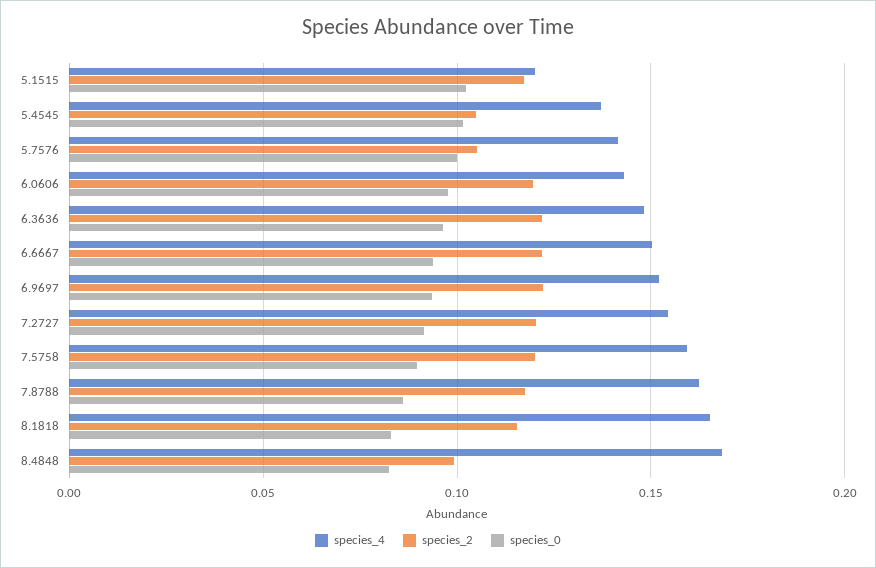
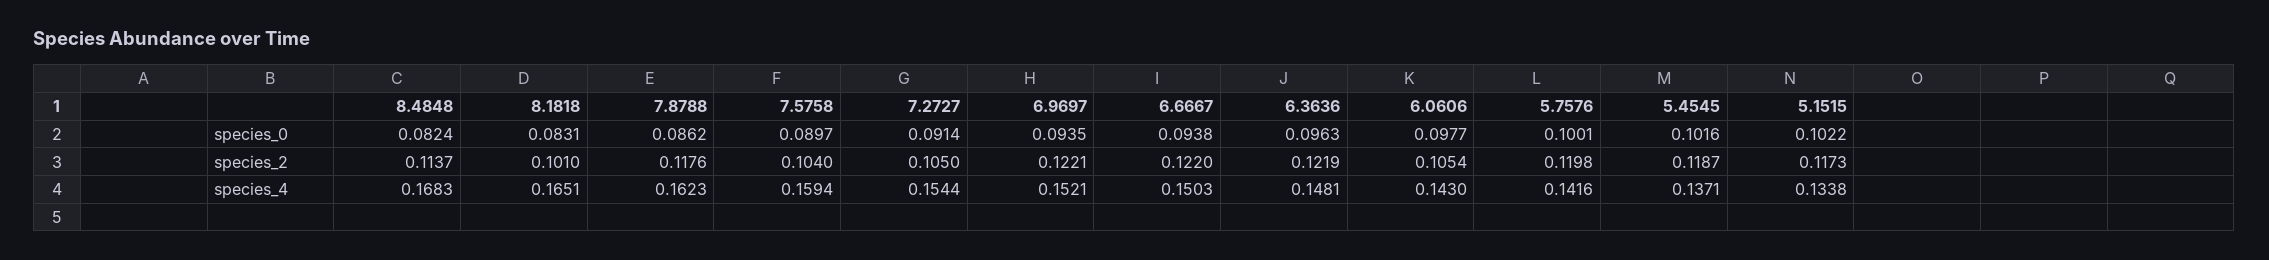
species_4, 5.1515: 0.12 -> 0.1338
species_2, 5.4545: 0.105 -> 0.1187
species_2, 5.7576: 0.105 -> 0.1198
species_2, 6.0606: 0.12 -> 0.1054
species_2, 7.2727: 0.12 -> 0.105
species_2, 7.5758: 0.12 -> 0.104
species_2, 8.1818: 0.115 -> 0.101
species_2, 8.4848: 0.1 -> 0.1137

